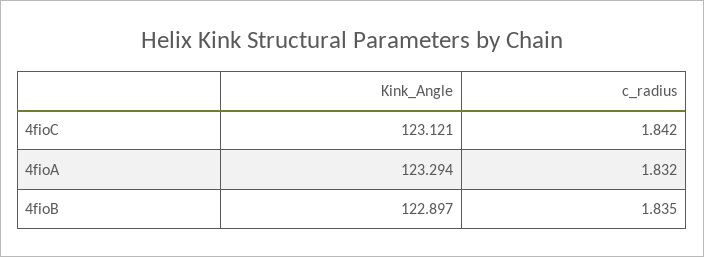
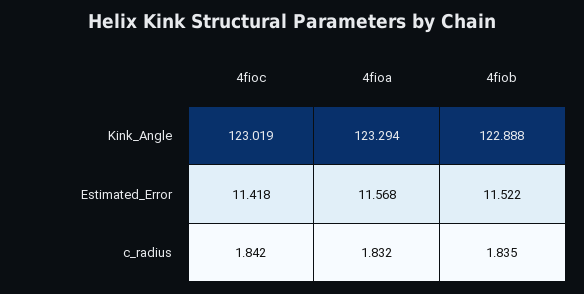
Kink_Angle, 4fioC: 123.121 -> 123.019
Kink_Angle, 4fioB: 122.897 -> 122.888
Estimated_Error, 4fioC: none -> 11.418
Estimated_Error, 4fioA: none -> 11.568
Estimated_Error, 4fioB: none -> 11.522

